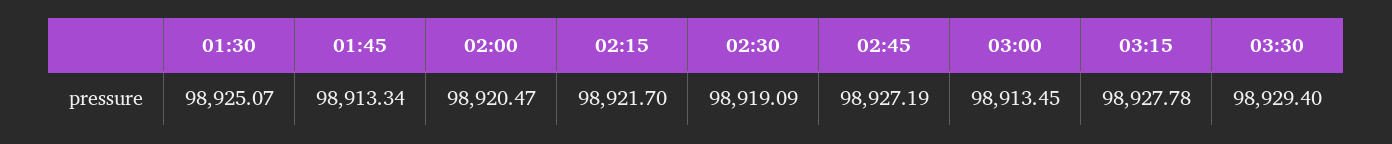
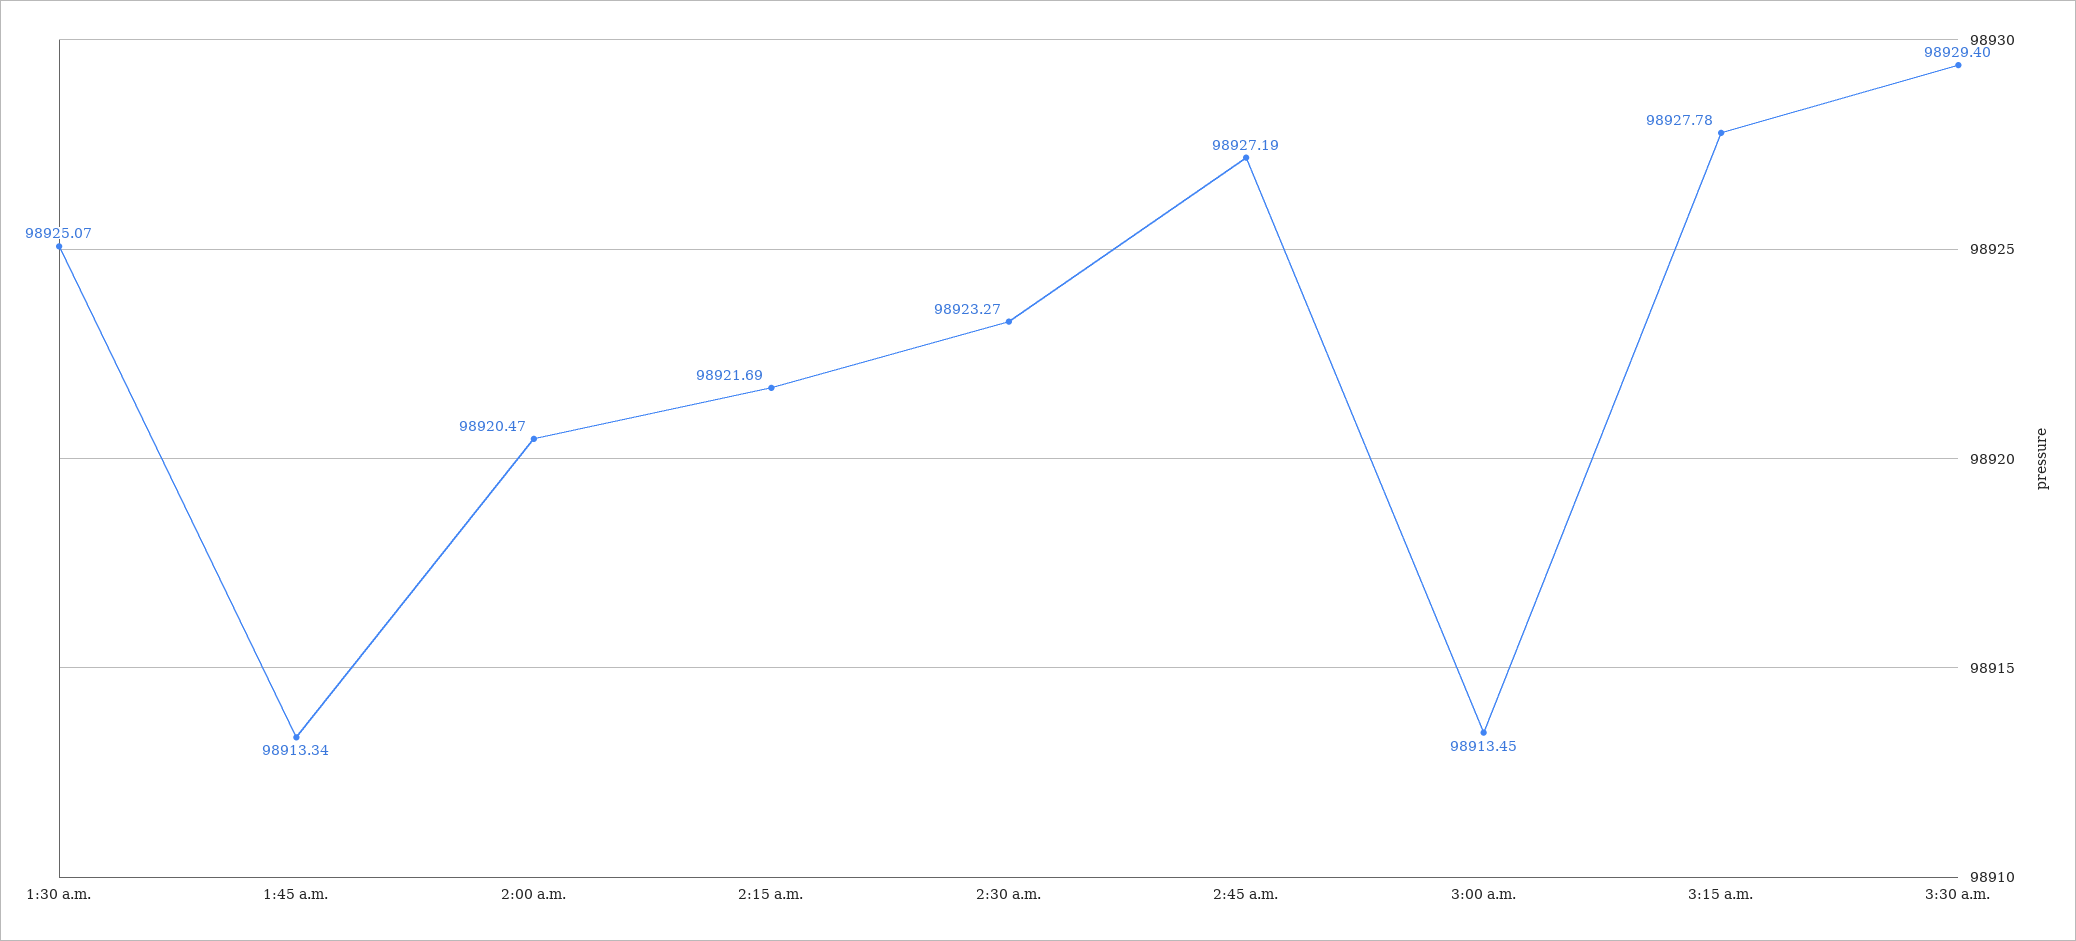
02:15: 98921.7 -> 98921.69
02:30: 98919.09 -> 98923.27

